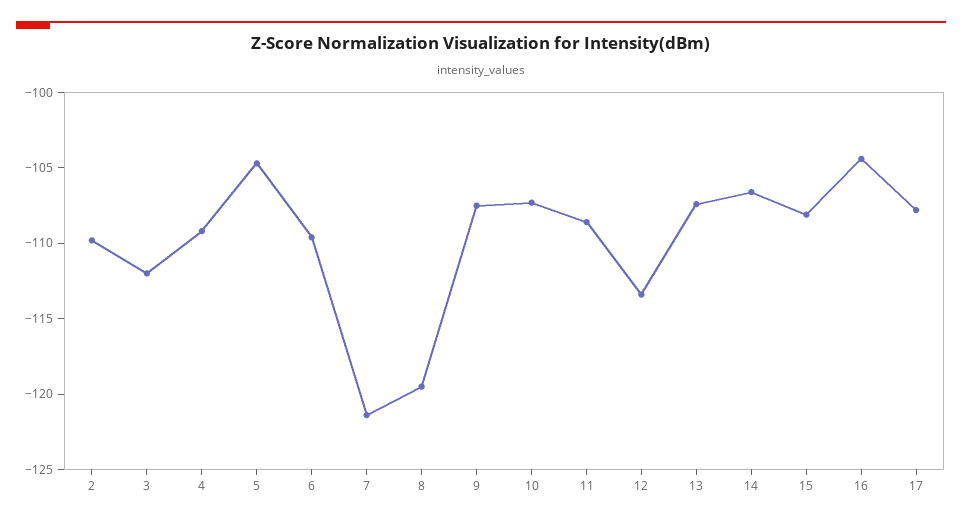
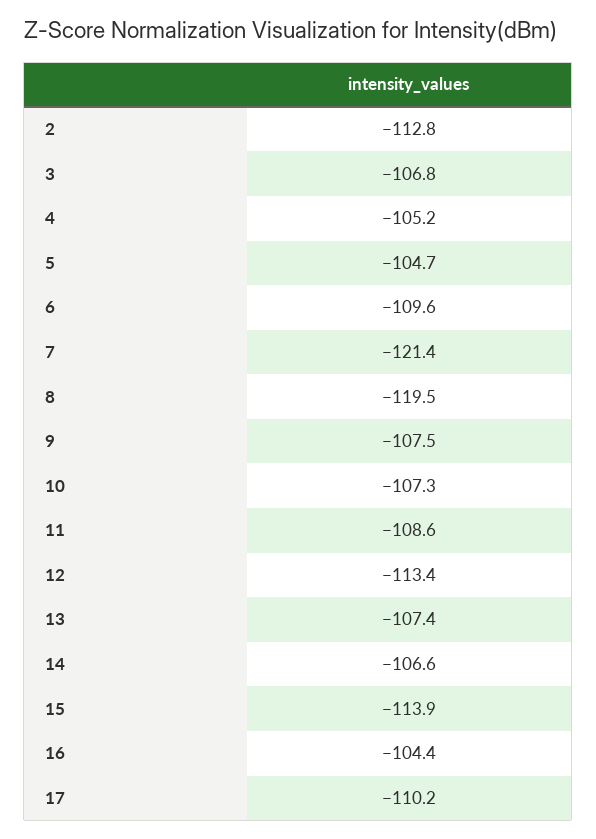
2: -110 -> -112.8
3: -112 -> -106.8
4: -109 -> -105.2
15: -108 -> -113.9
17: -108 -> -110.2

